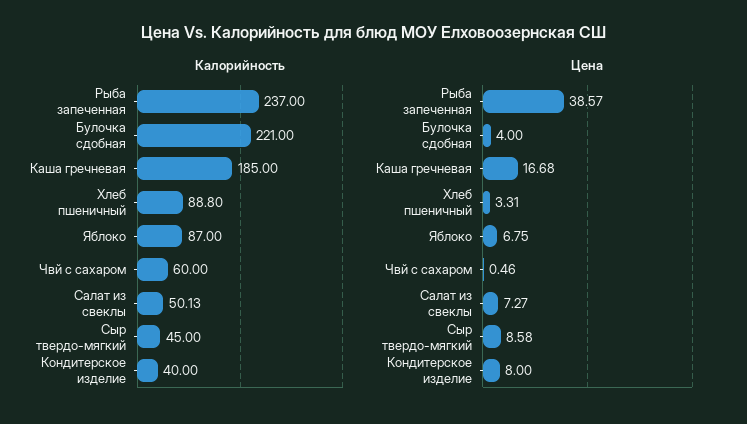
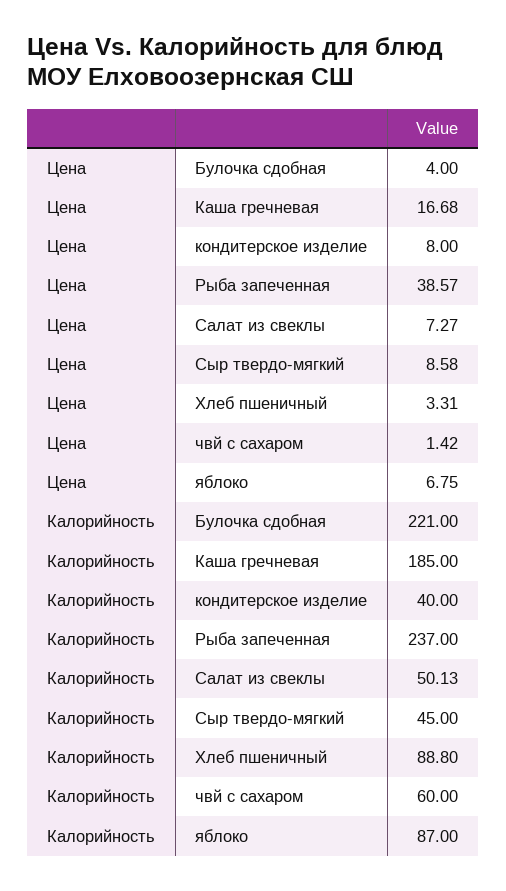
Цена, Чвй с сахаром: 0.46 -> 1.42

